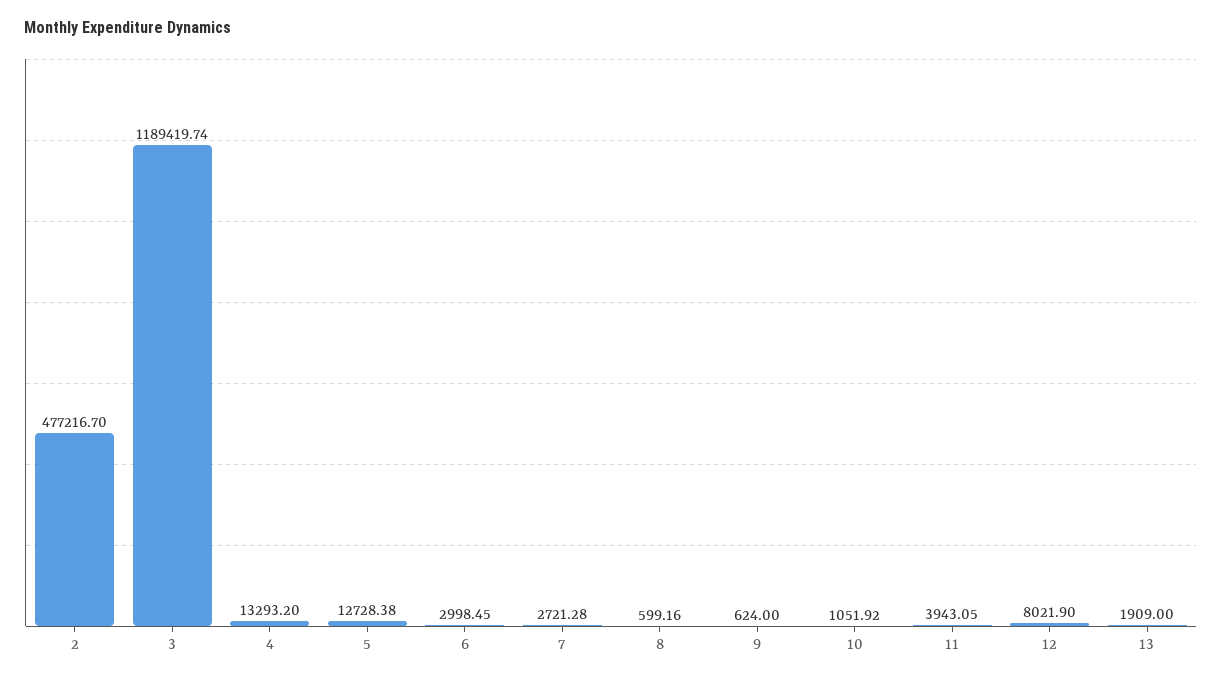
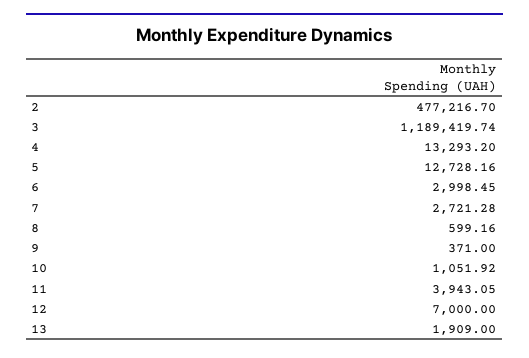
5: 12728.38 -> 12728.16
9: 624 -> 371
12: 8021.9 -> 7000

